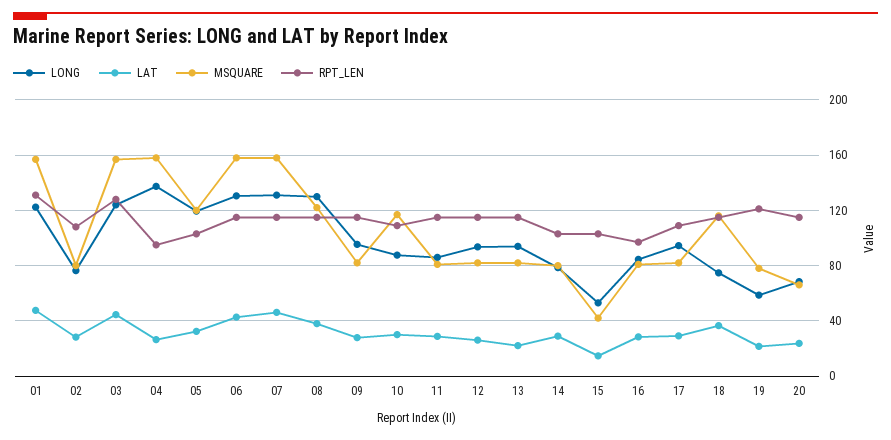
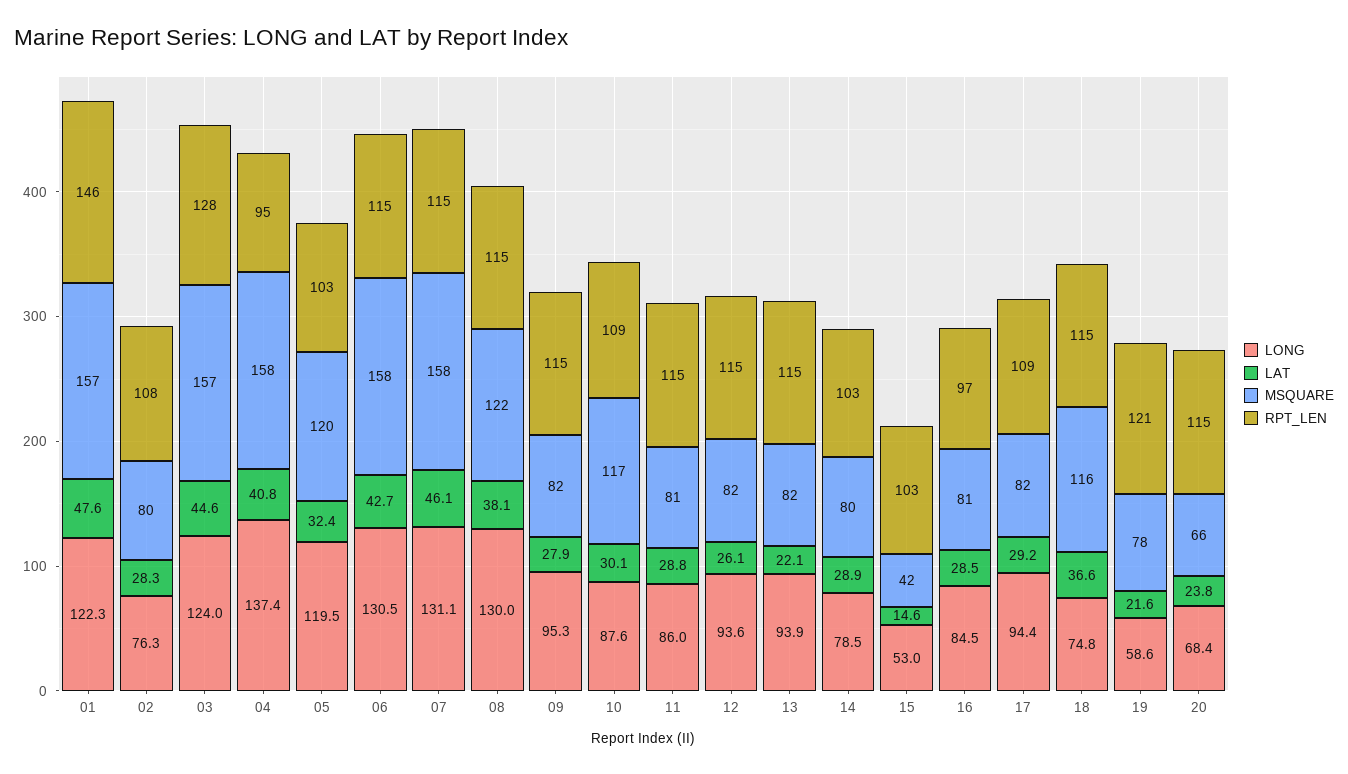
RPT_LEN, 01: 130 -> 146
LAT, 04: 25 -> 40.8

